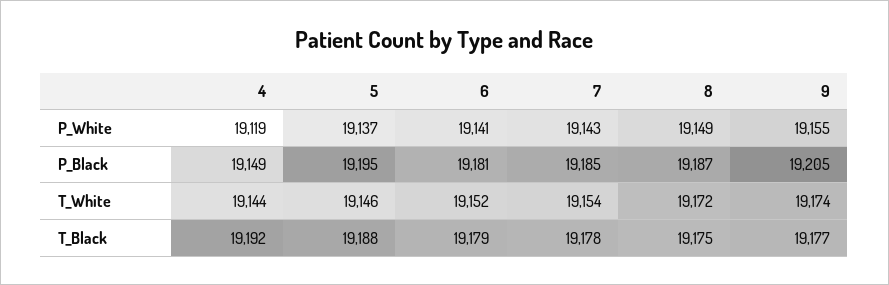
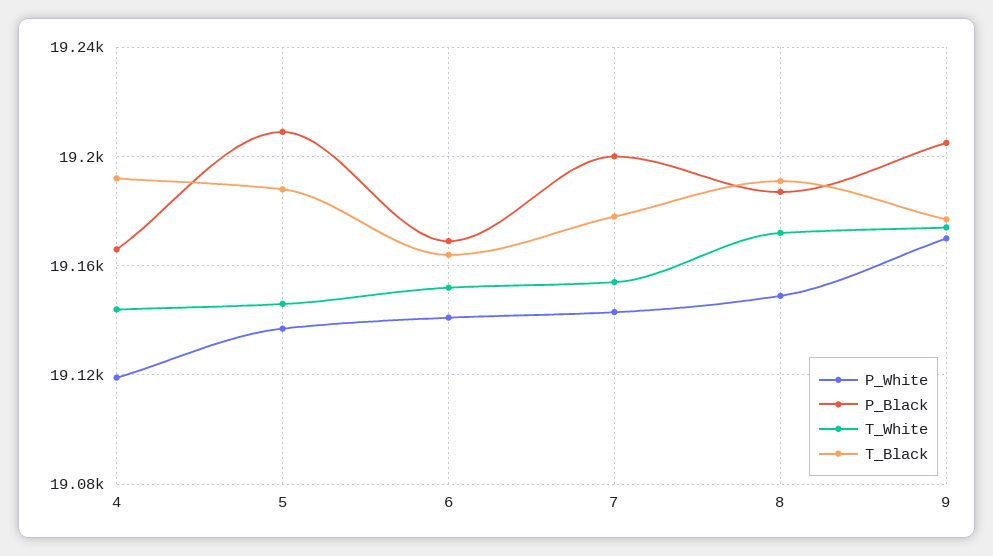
P_White, 9: 19155 -> 19170
P_Black, 4: 19149 -> 19165
P_Black, 5: 19195 -> 19210
P_Black, 6: 19181 -> 19170
P_Black, 7: 19185 -> 19200
T_Black, 6: 19179 -> 19165
T_Black, 8: 19175 -> 19190

